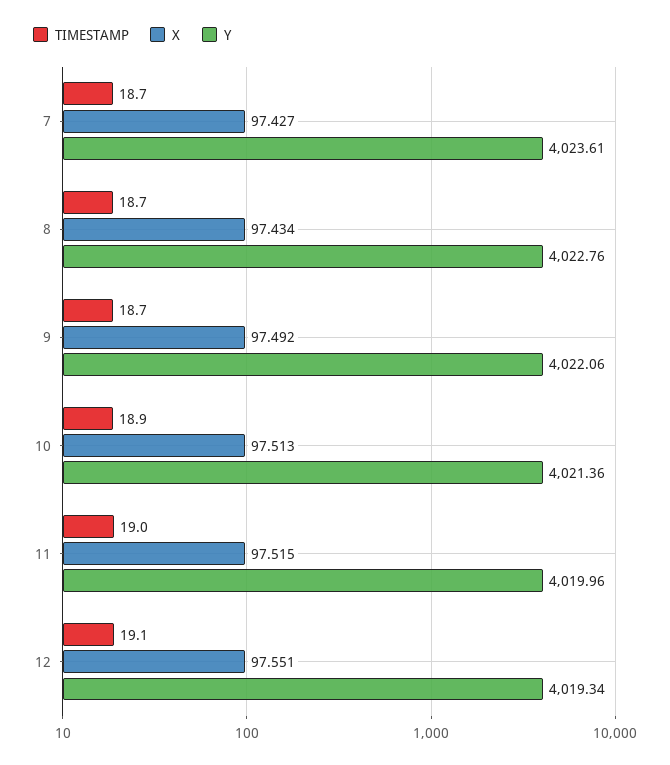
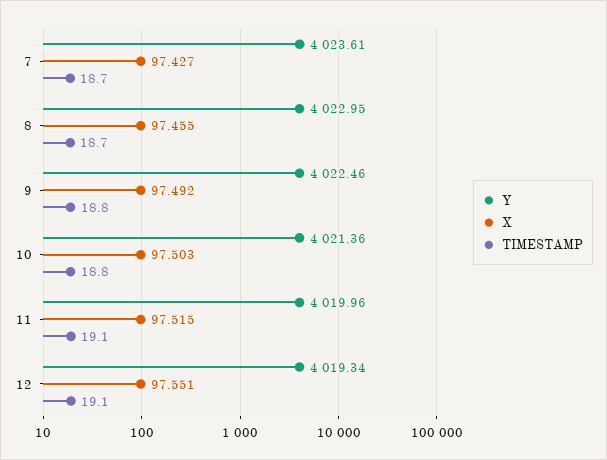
X, 8: 97.434 -> 97.455
Y, 8: 4022.76 -> 4022.95
TIMESTAMP, 9: 18.7 -> 18.8
Y, 9: 4022.06 -> 4022.46
TIMESTAMP, 10: 18.9 -> 18.8
X, 10: 97.513 -> 97.503
TIMESTAMP, 11: 19 -> 19.1

